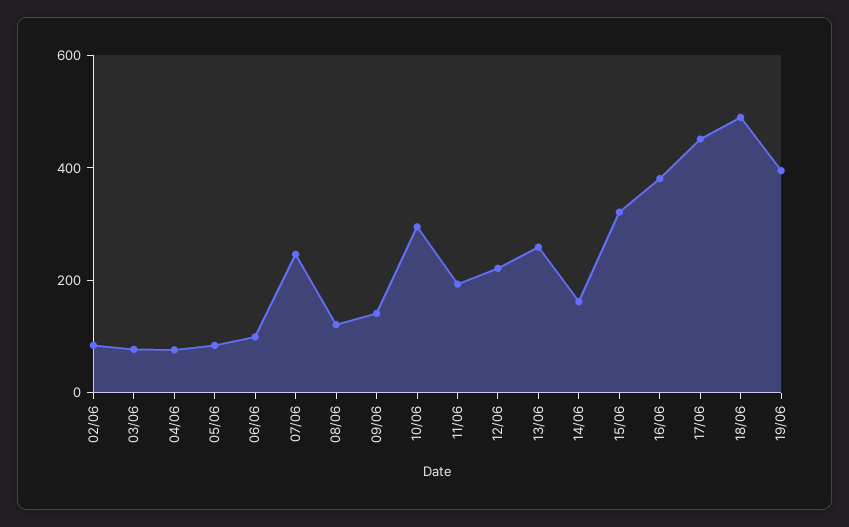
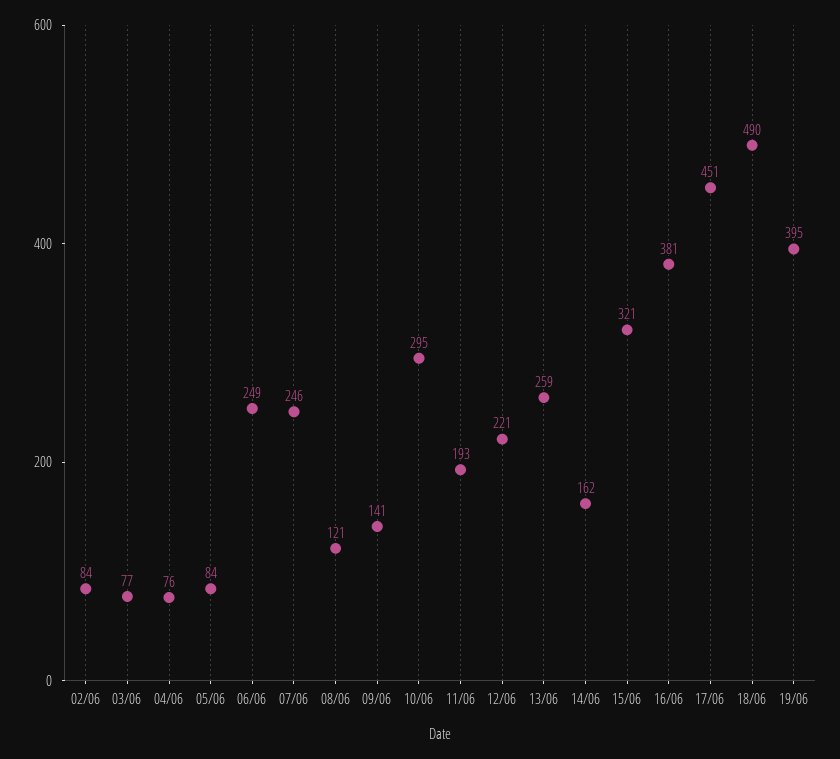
06/06: 100 -> 249

